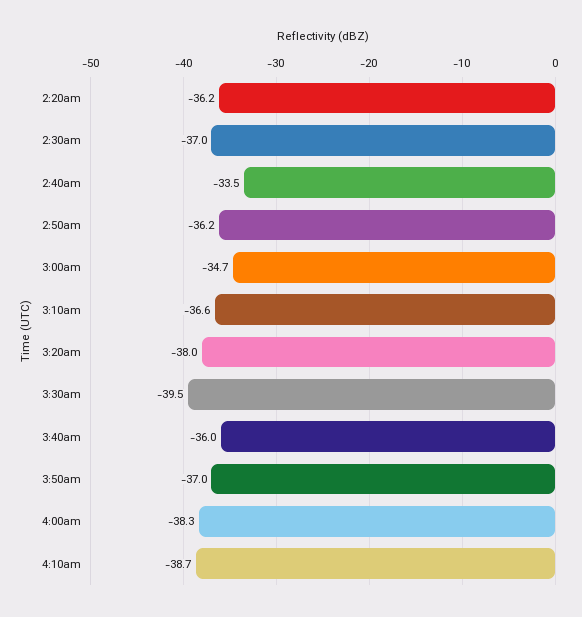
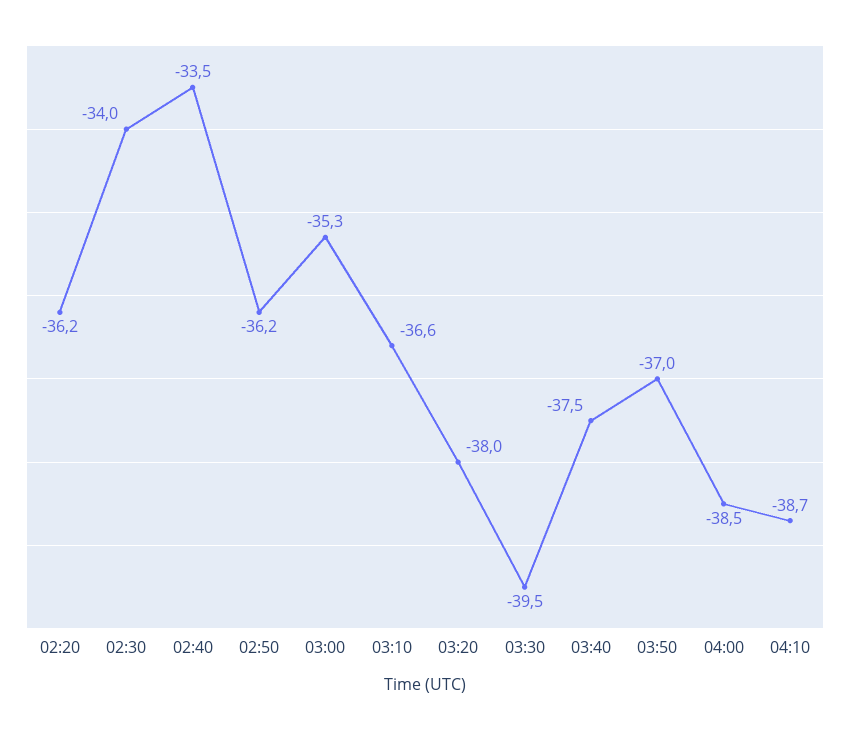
2:30am: -37 -> -34
3:00am: -34.7 -> -35.3
3:40am: -36 -> -37.5
4:00am: -38.3 -> -38.5

